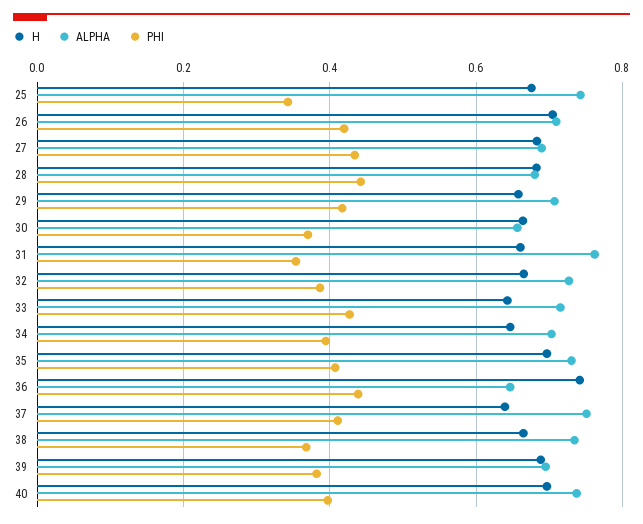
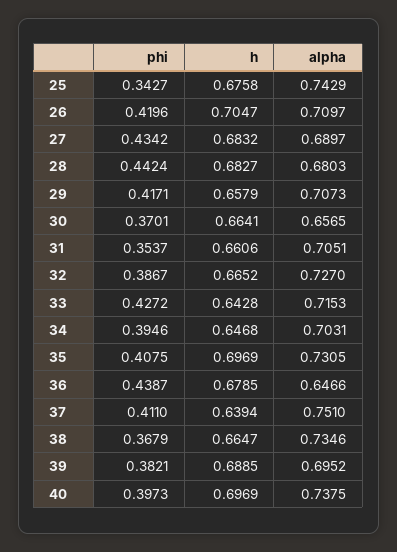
ALPHA, 31: 0.76 -> 0.7051
H, 36: 0.74 -> 0.6785

